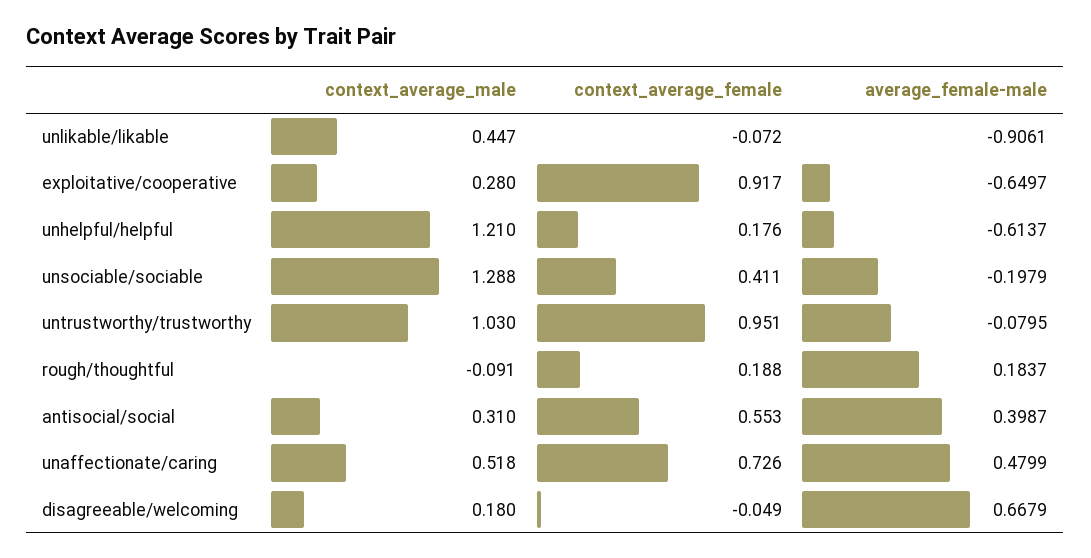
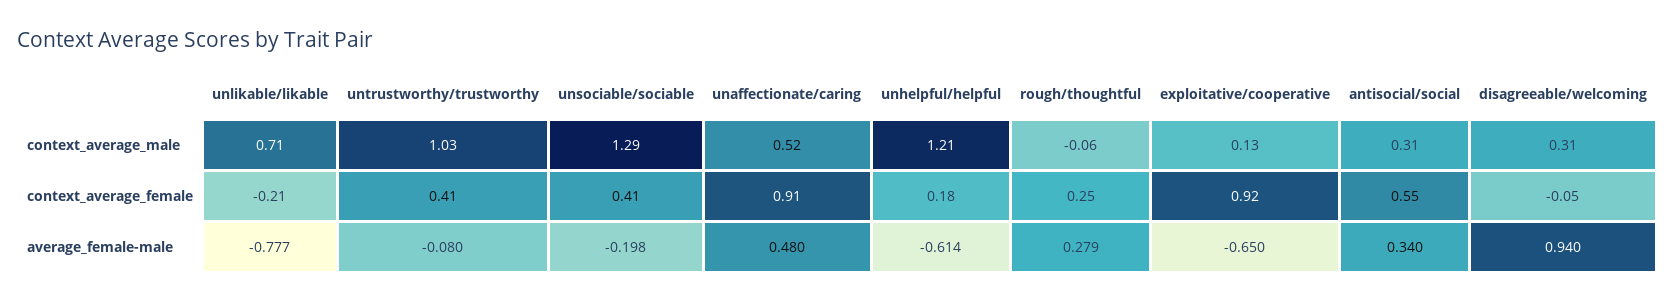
context_average_male, unlikable/likable: 0.447 -> 0.71
context_average_female, unlikable/likable: -0.072 -> -0.21
average_female-male, unlikable/likable: -0.9061 -> -0.777
context_average_male, exploitative/cooperative: 0.28 -> 0.13
context_average_female, untrustworthy/trustworthy: 0.951 -> 0.41
context_average_male, rough/thoughtful: -0.091 -> -0.06
context_average_female, rough/thoughtful: 0.188 -> 0.25
average_female-male, rough/thoughtful: 0.1837 -> 0.279
average_female-male, antisocial/social: 0.3987 -> 0.34
context_average_female, unaffectionate/caring: 0.726 -> 0.91
context_average_male, disagreeable/welcoming: 0.18 -> 0.31
average_female-male, disagreeable/welcoming: 0.6679 -> 0.94

